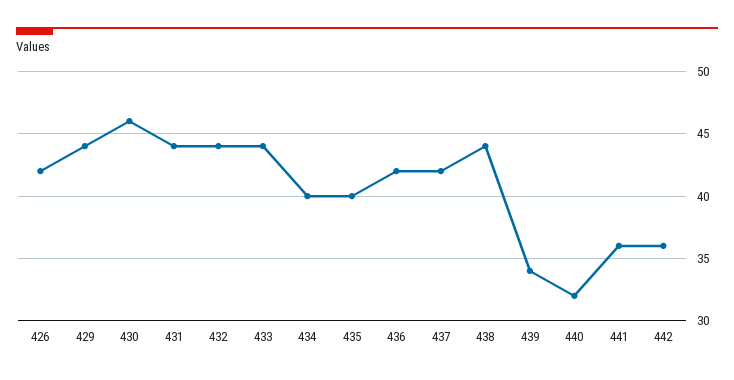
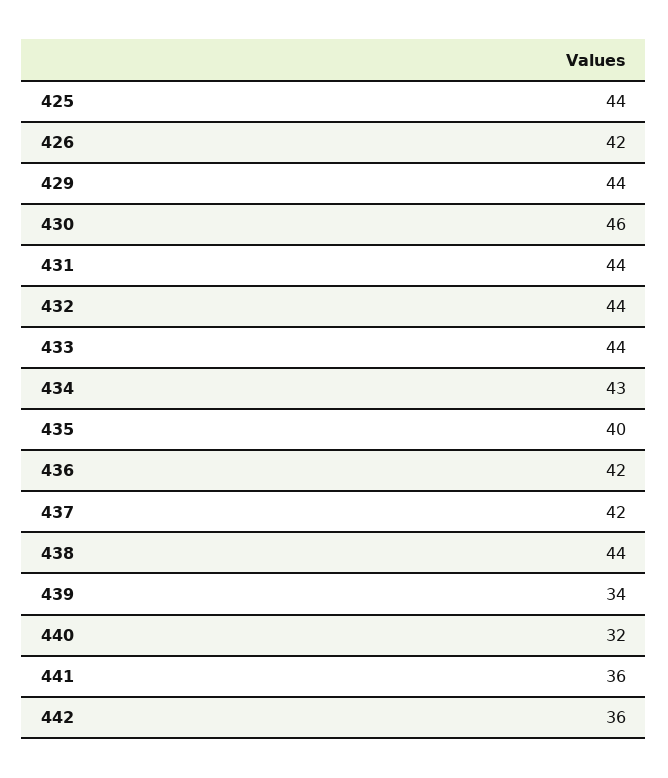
434: 40 -> 43
425: none -> 44

